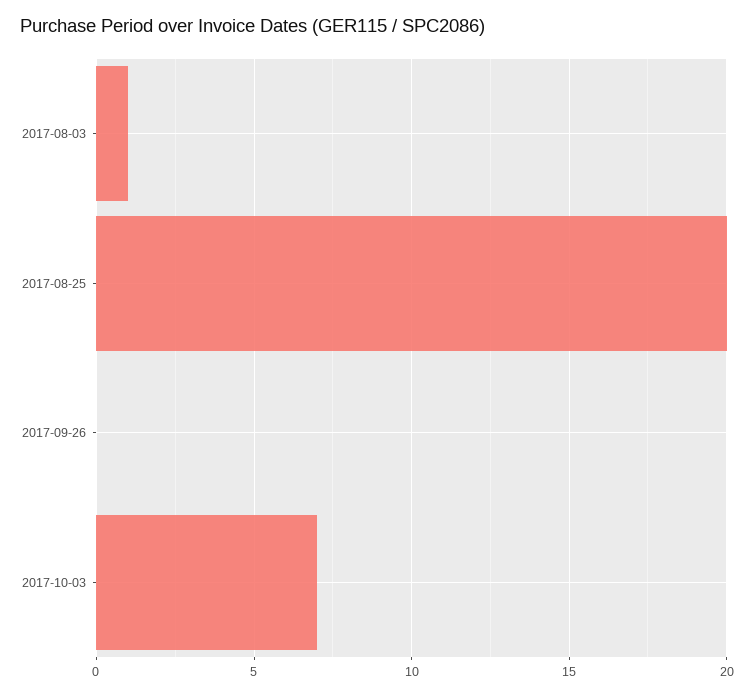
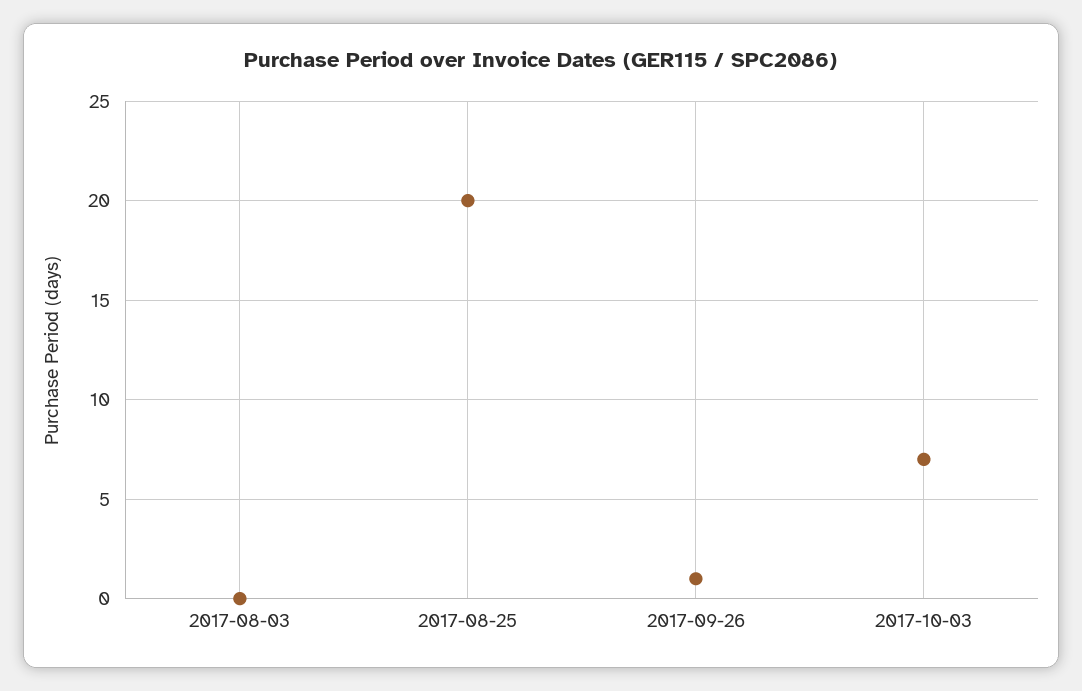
2017-08-03: 1 -> 0
2017-09-26: 0 -> 1

